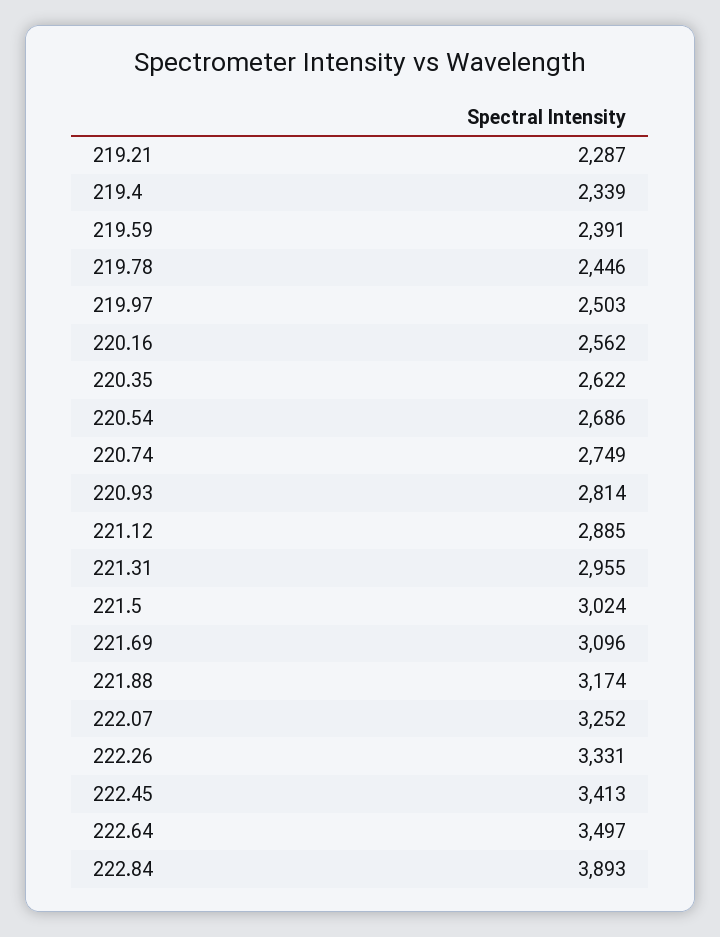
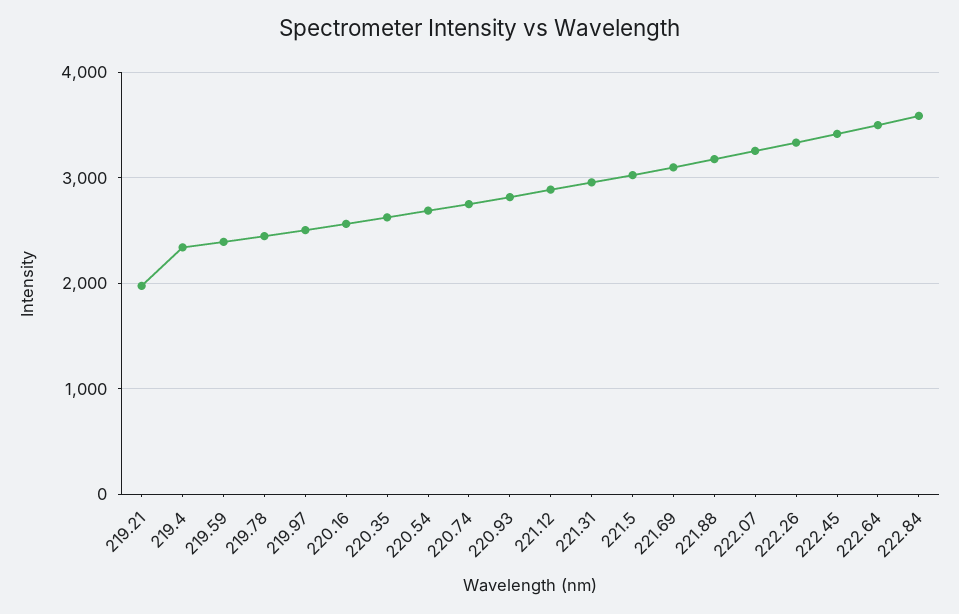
219.21: 2287 -> 2000
222.84: 3893 -> 3600

